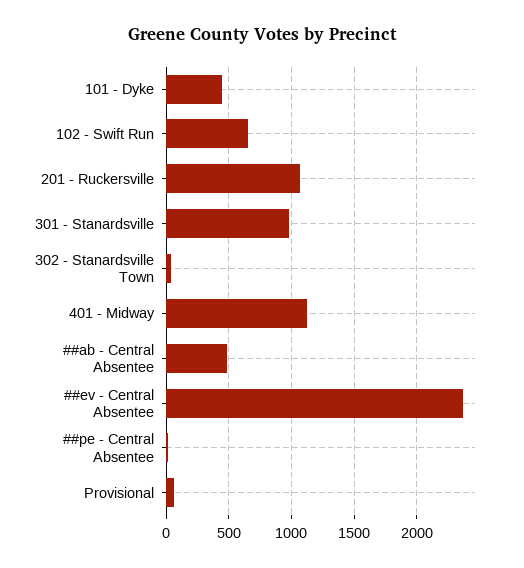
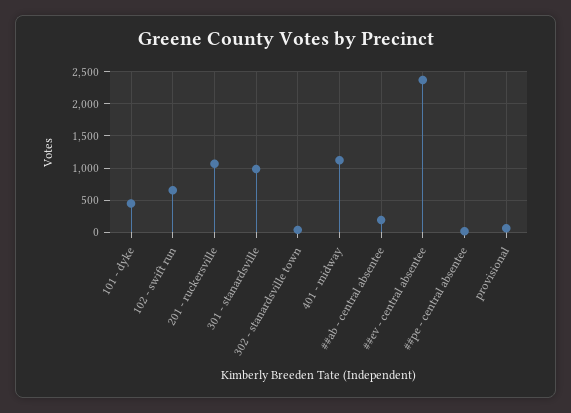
##ab - Central Absentee: 500 -> 200

